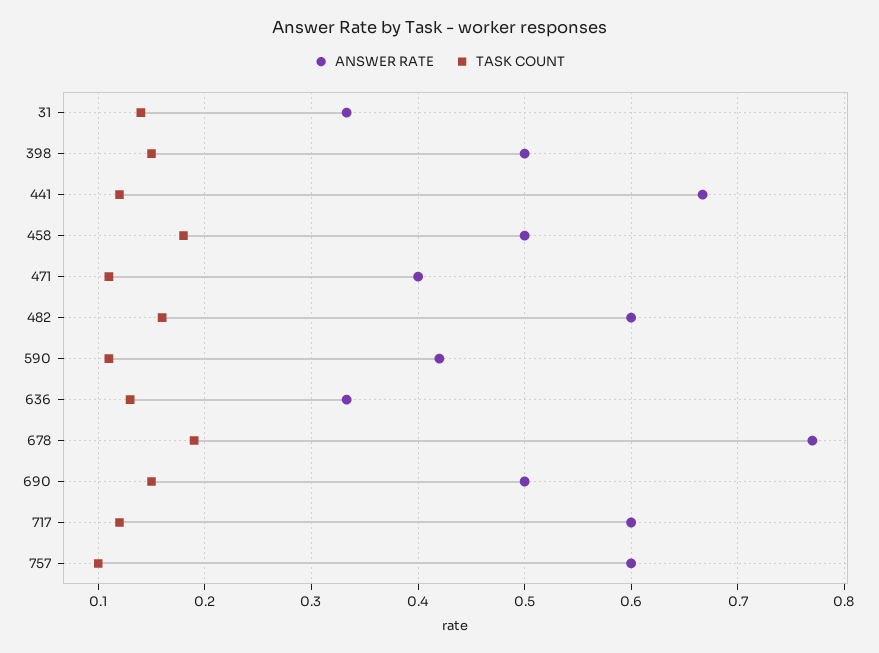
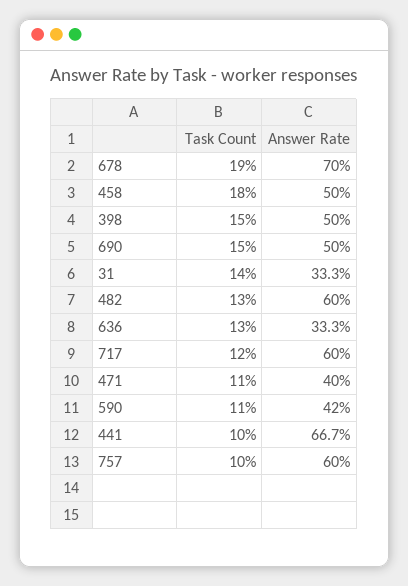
TASK COUNT, 441: 0.12 -> 0.1
TASK COUNT, 482: 0.16 -> 0.13
ANSWER RATE, 678: 0.77 -> 0.7

